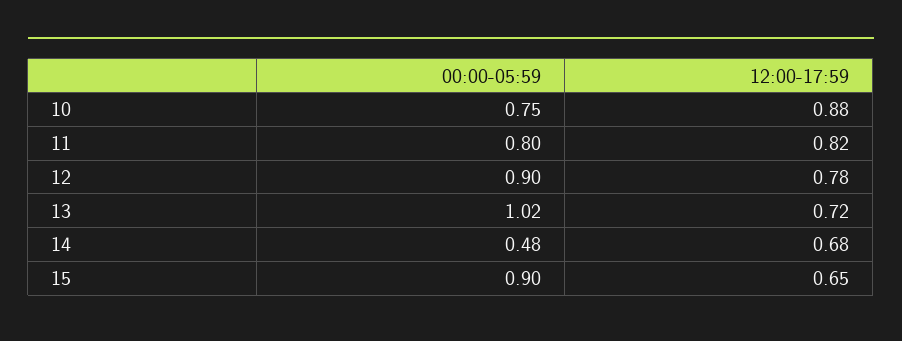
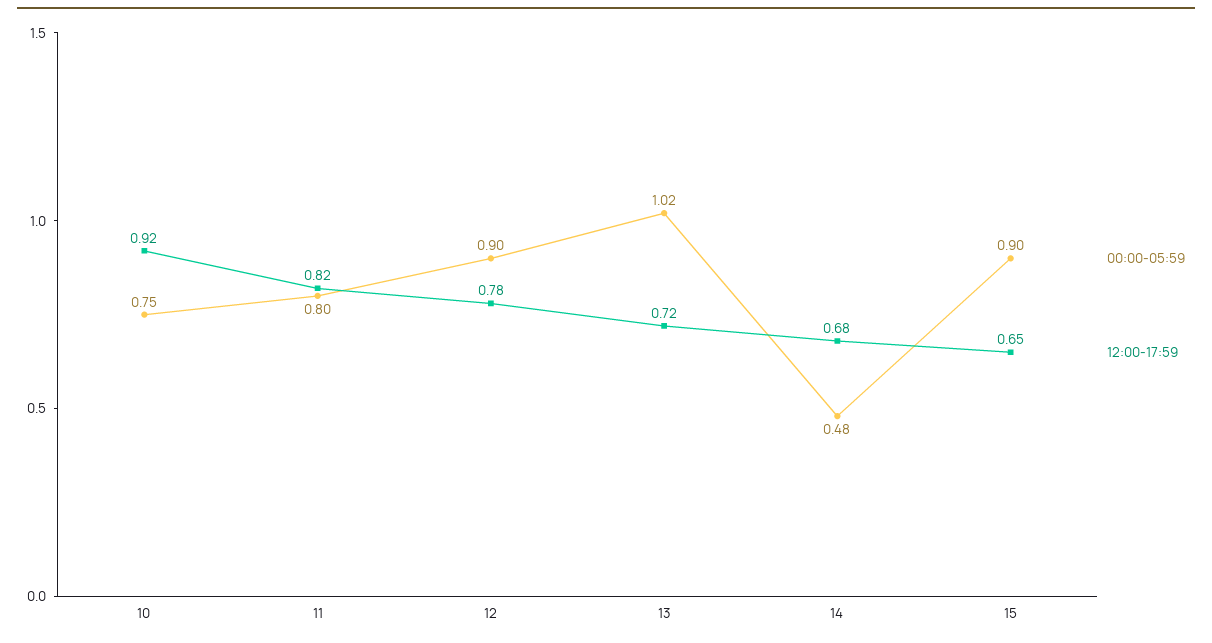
12:00-17:59, 10: 0.88 -> 0.92

